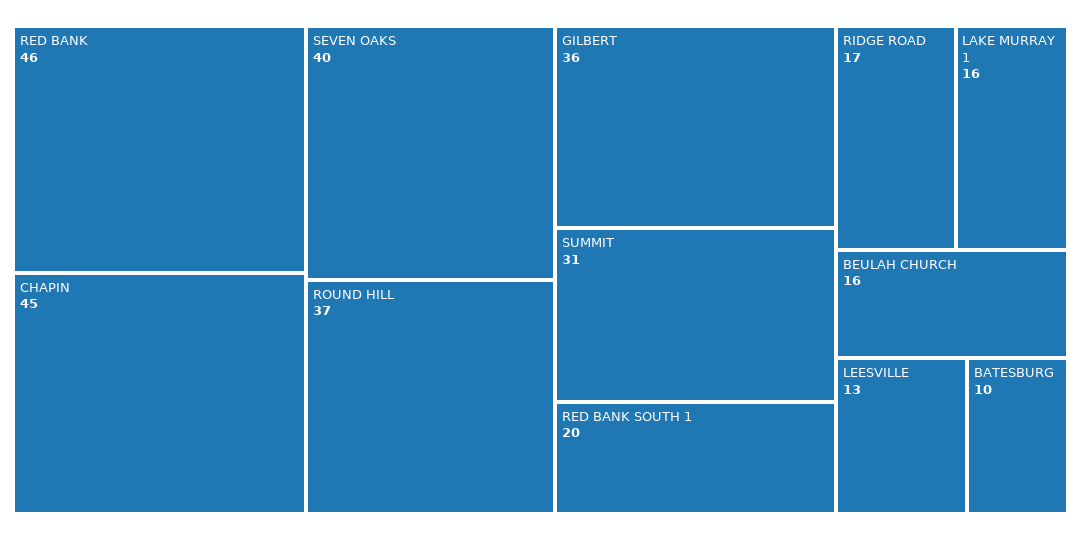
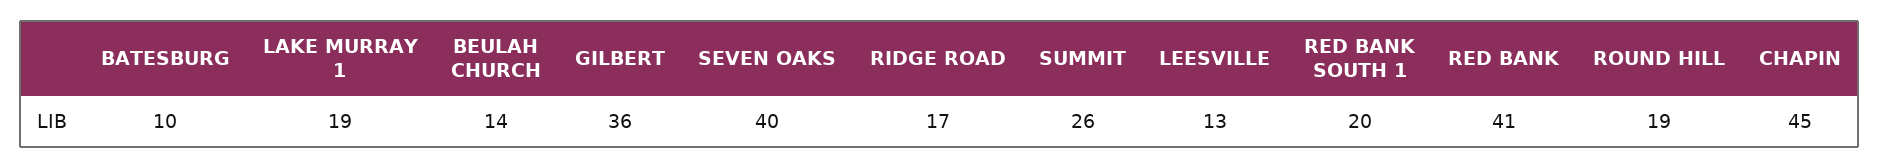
RED BANK: 46 -> 41
ROUND HILL: 37 -> 19
SUMMIT: 31 -> 26
LAKE MURRAY 1: 16 -> 19
BEULAH CHURCH: 16 -> 14

